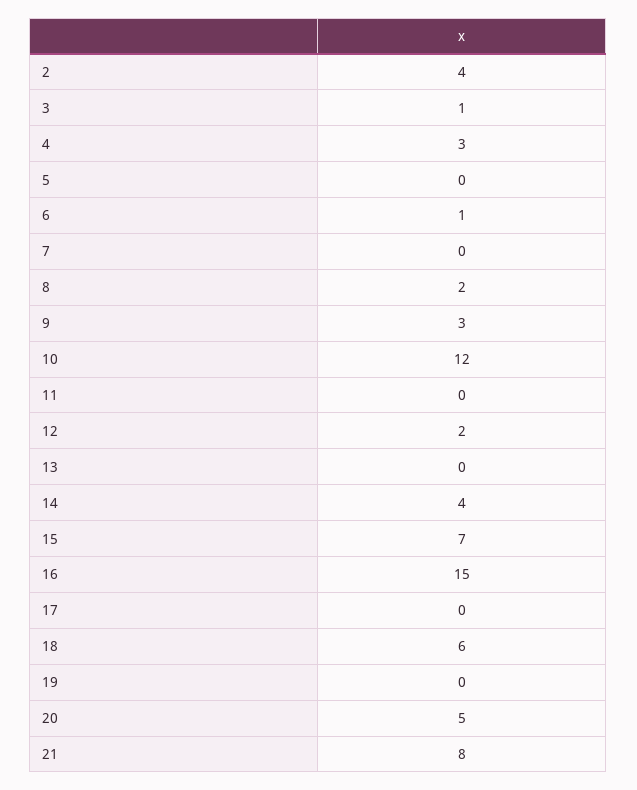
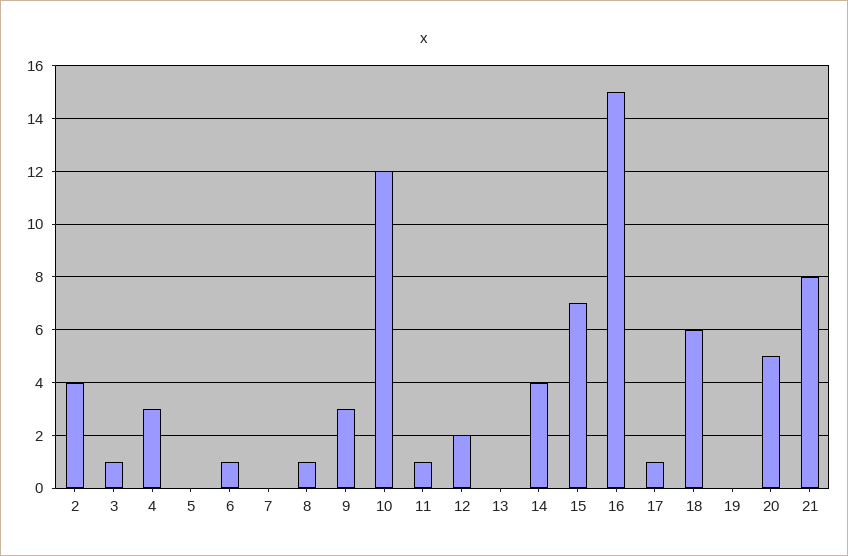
8: 2 -> 1
11: 0 -> 1
17: 0 -> 1

